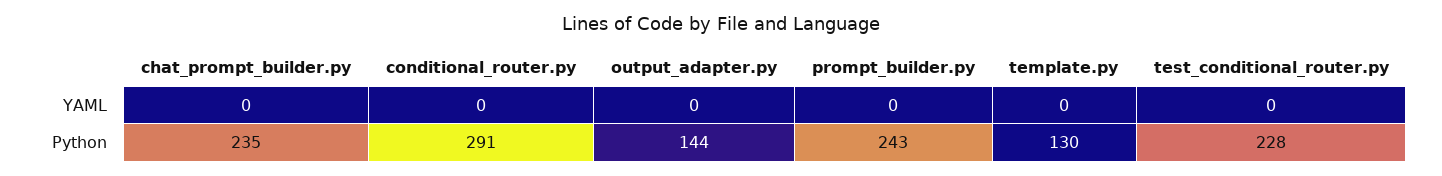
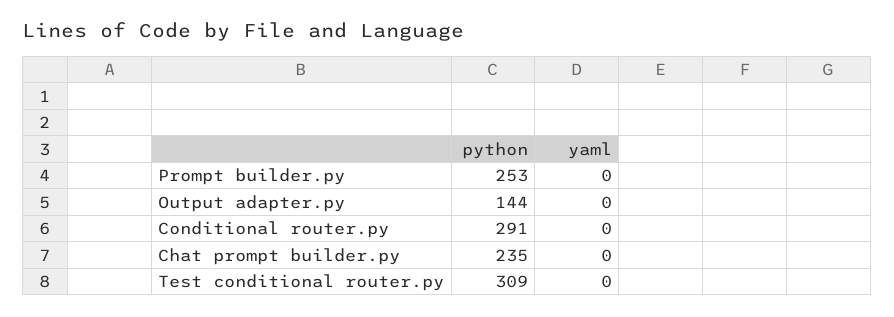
template.py, YAML: 0 -> none
prompt_builder.py, Python: 243 -> 253
template.py, Python: 130 -> none
test_conditional_router.py, Python: 228 -> 309

